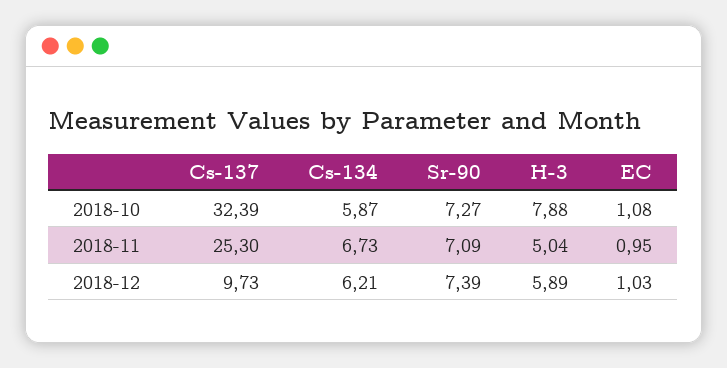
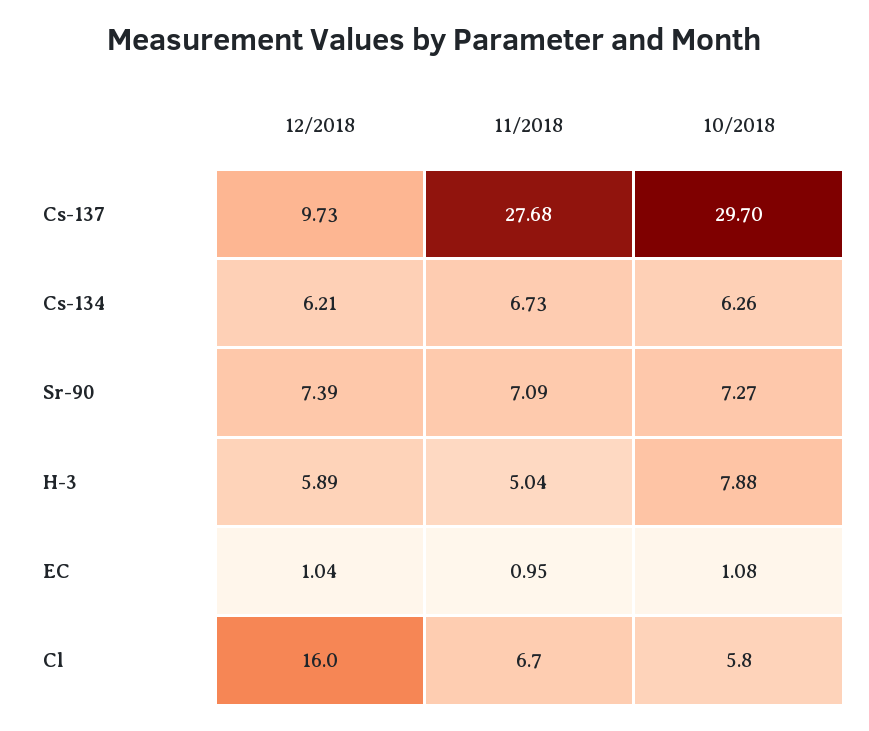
Cs-137, 2018-10: 32.39 -> 29.7
Cs-134, 2018-10: 5.87 -> 6.26
Cs-137, 2018-11: 25.3 -> 27.68
EC, 2018-12: 1.03 -> 1.04
Cl, 2018-12: none -> 16
Cl, 2018-11: none -> 6.7
Cl, 2018-10: none -> 5.8

